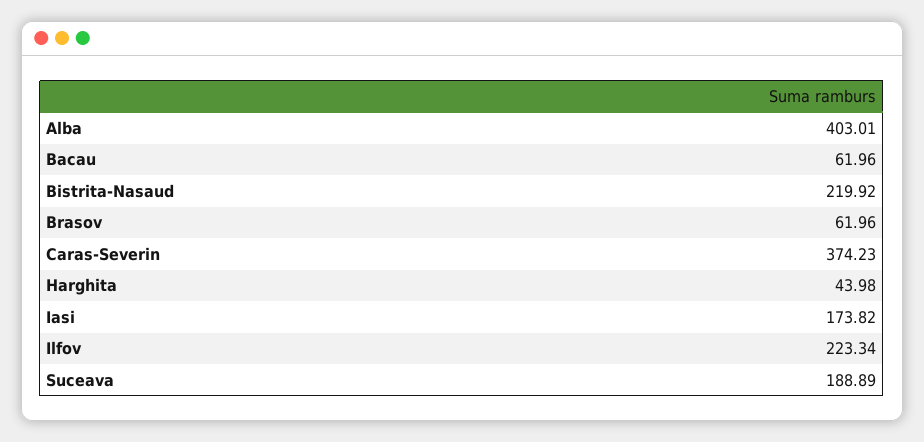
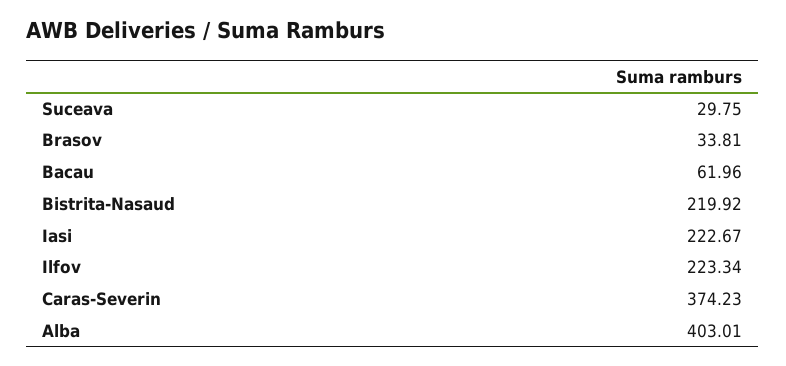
Brasov: 61.96 -> 33.81
Harghita: 43.98 -> none
Iasi: 173.82 -> 222.67
Suceava: 188.89 -> 29.75

